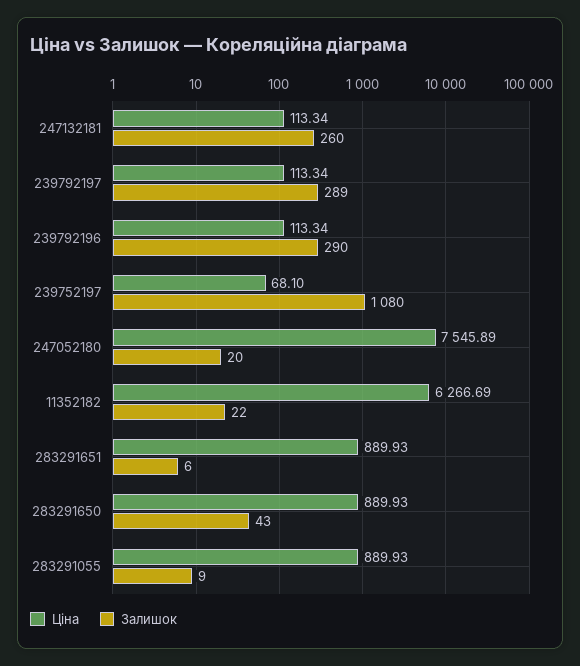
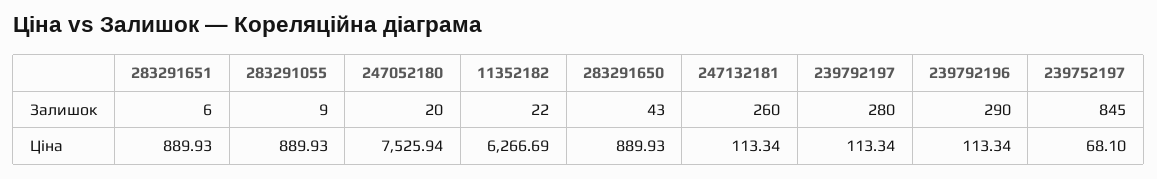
Залишок, 239792197: 289 -> 280
Залишок, 239752197: 1080 -> 845
Ціна, 247052180: 7545.89 -> 7525.94

